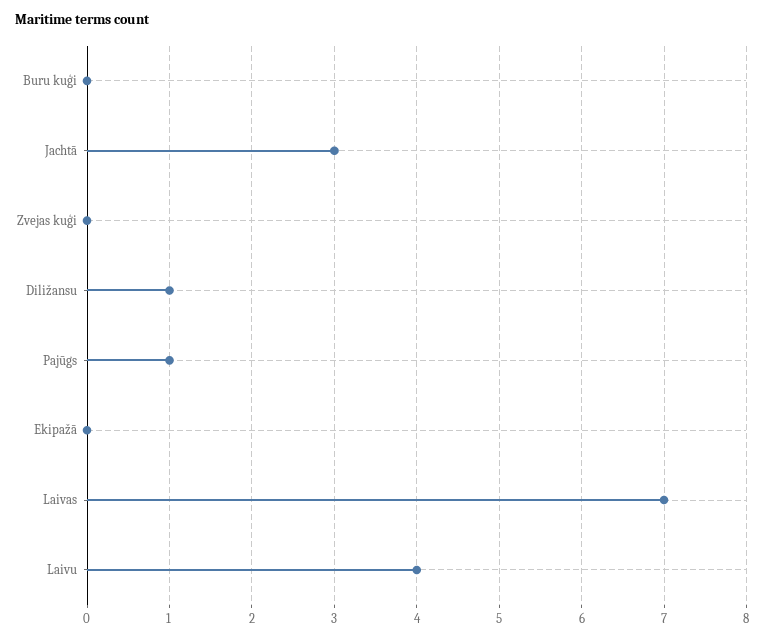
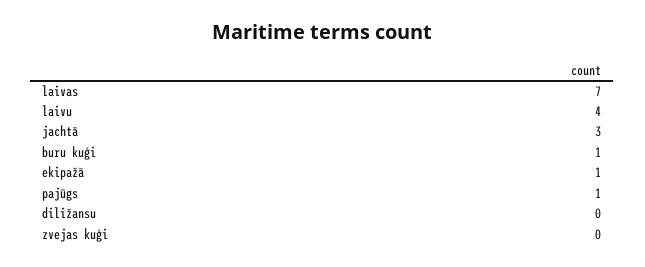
Buru kuģi: 0 -> 1
Diližansu: 1 -> 0
Ekipažā: 0 -> 1

